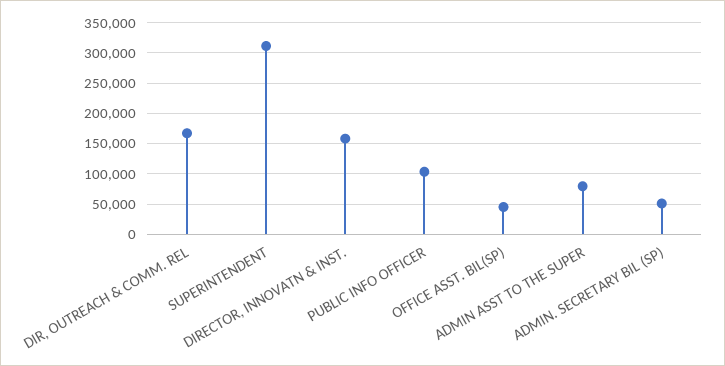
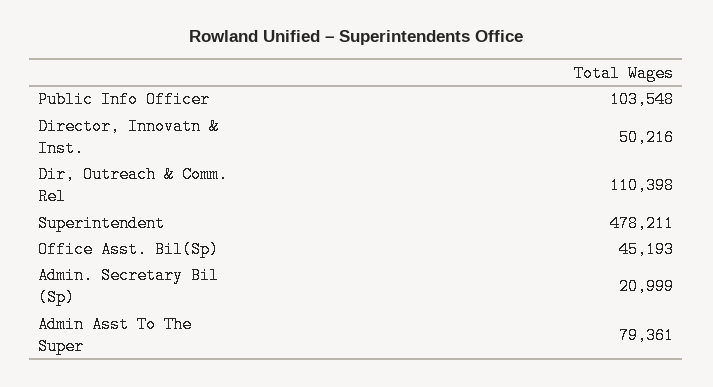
DIR, OUTREACH & COMM. REL: 170000 -> 110398
SUPERINTENDENT: 310000 -> 478211
DIRECTOR, INNOVATN & INST.: 160000 -> 50216
ADMIN. SECRETARY BIL (SP): 50000 -> 20999

